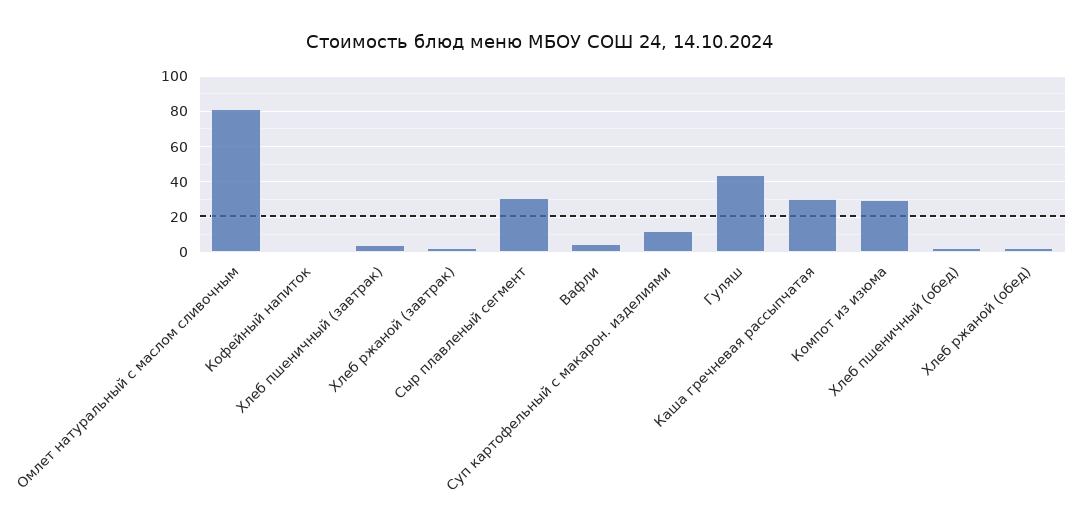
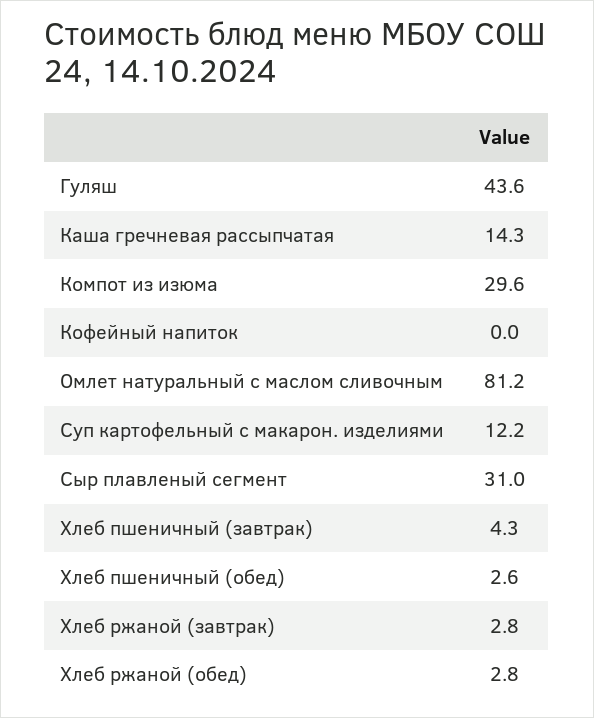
Вафли: 5 -> none
Каша гречневая рассыпчатая: 30 -> 14.3

